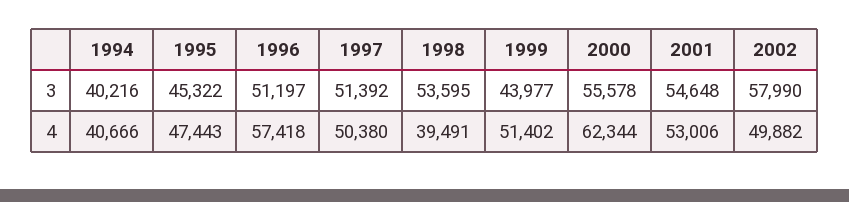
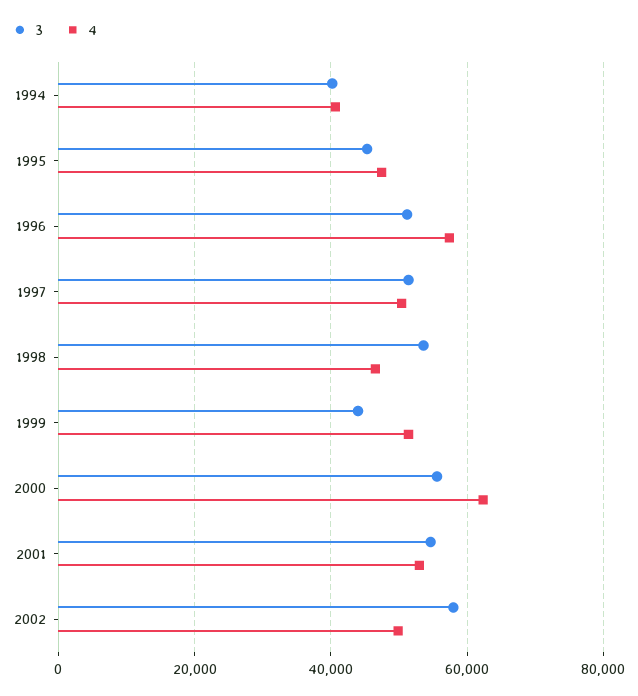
4, 1998: 39491 -> 46000

